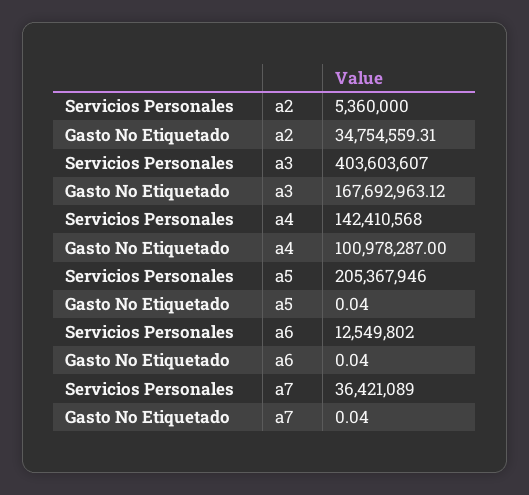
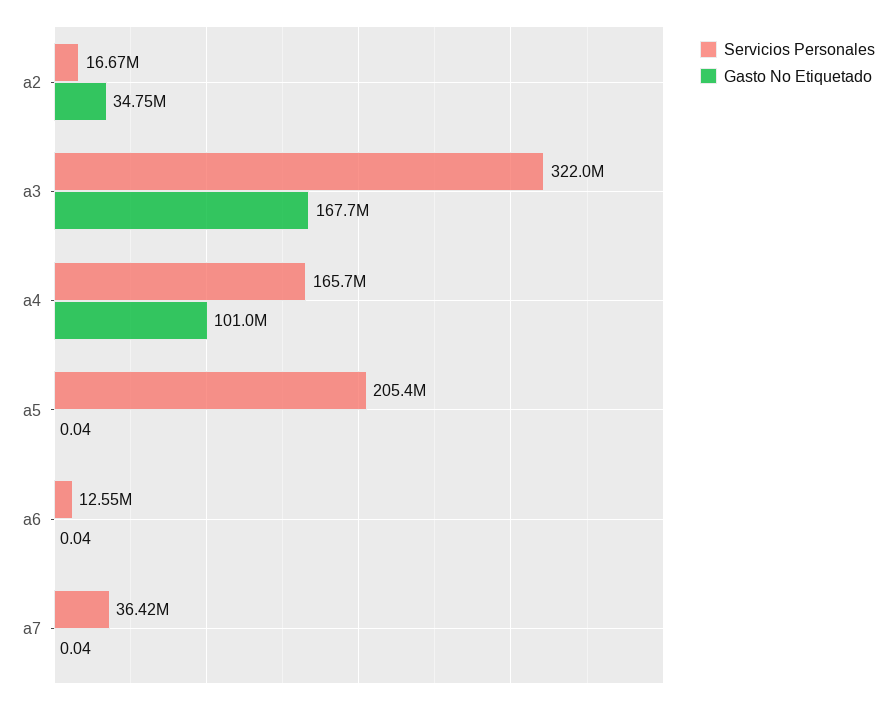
Servicios Personales, a2: 5360000 -> 16670000
Servicios Personales, a3: 403603607 -> 322000000
Servicios Personales, a4: 142410568 -> 165700000

